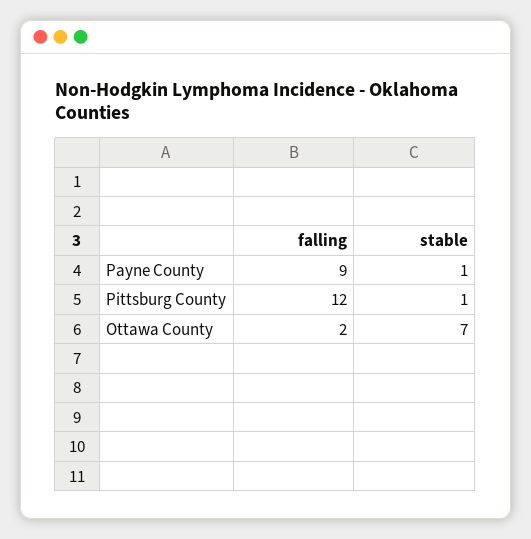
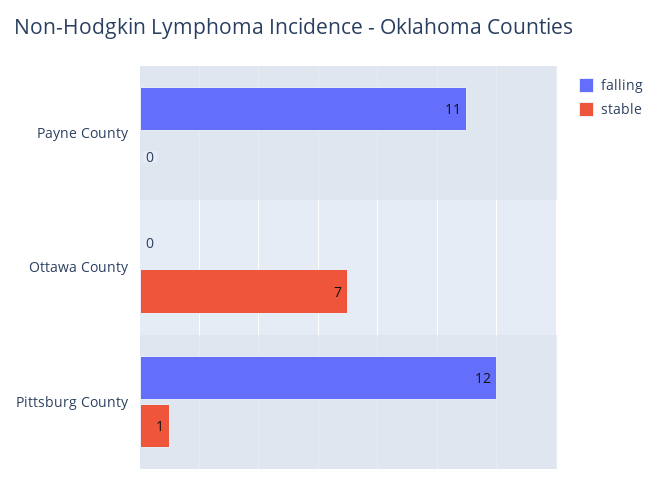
falling, Payne County: 9 -> 11
stable, Payne County: 1 -> 0
falling, Ottawa County: 2 -> 0

